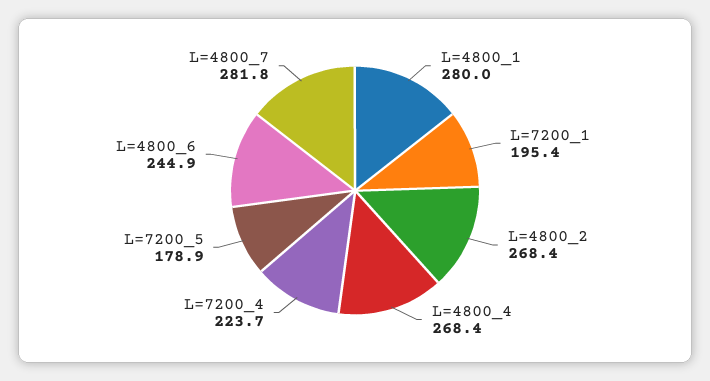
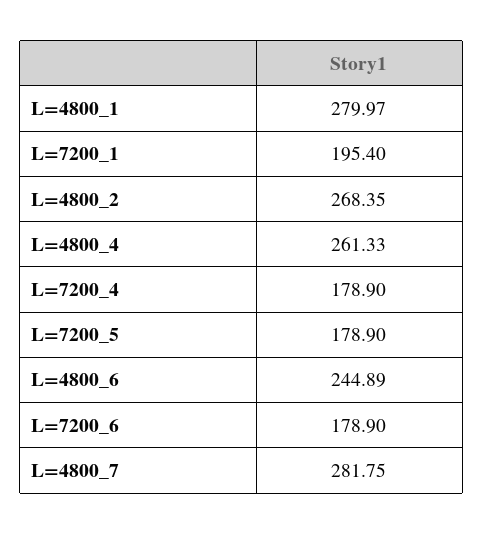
L=4800_4: 268.4 -> 261.33
L=7200_4: 223.7 -> 178.9
L=7200_6: none -> 178.9

